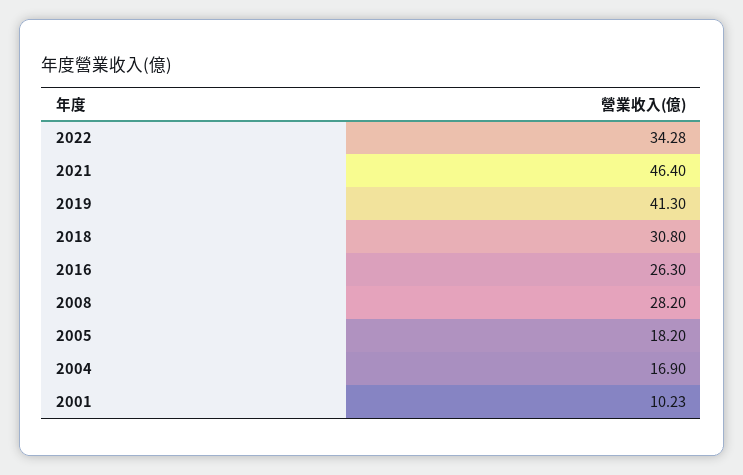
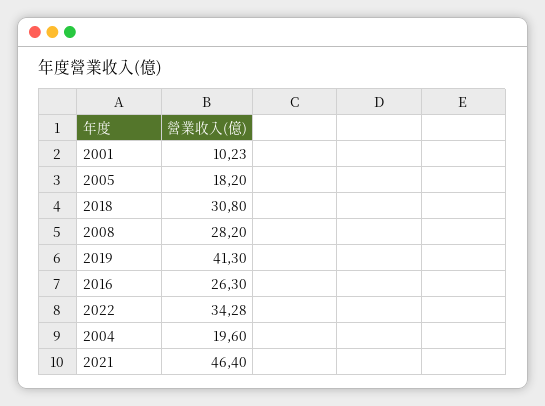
2004: 16.9 -> 19.6

